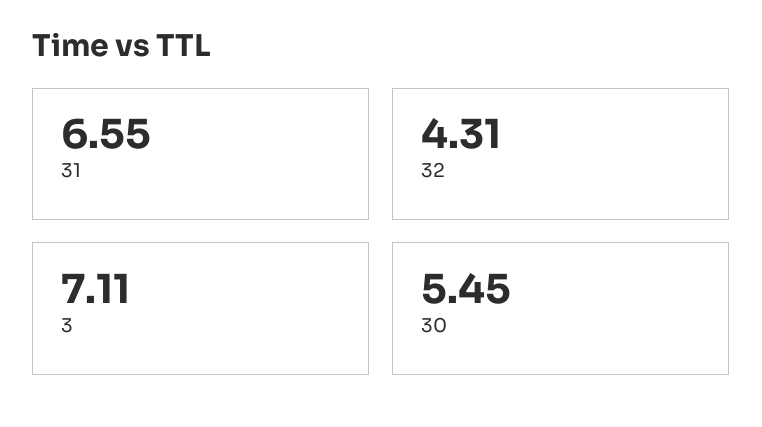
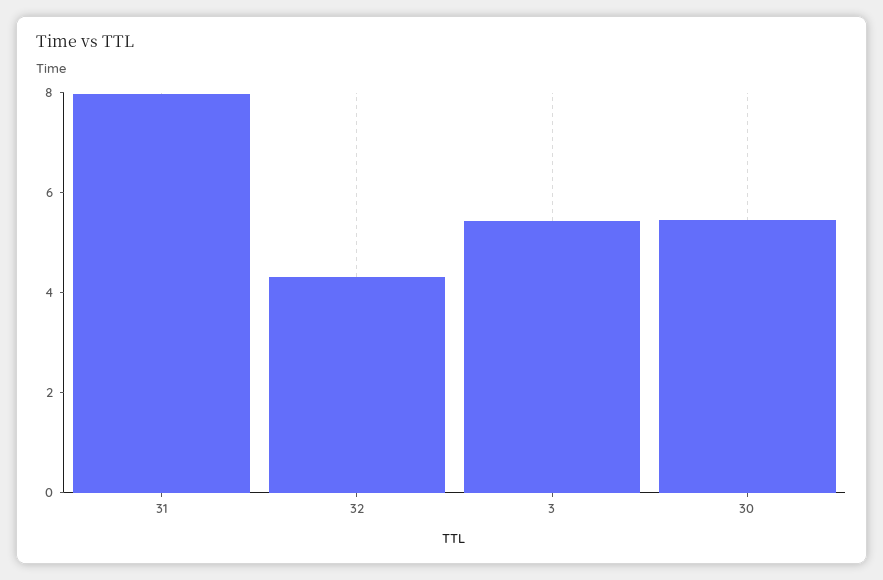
31: 6.55 -> 8
3: 7.11 -> 5.5

